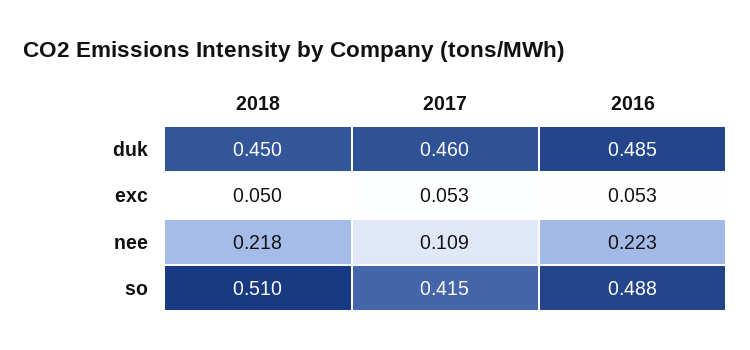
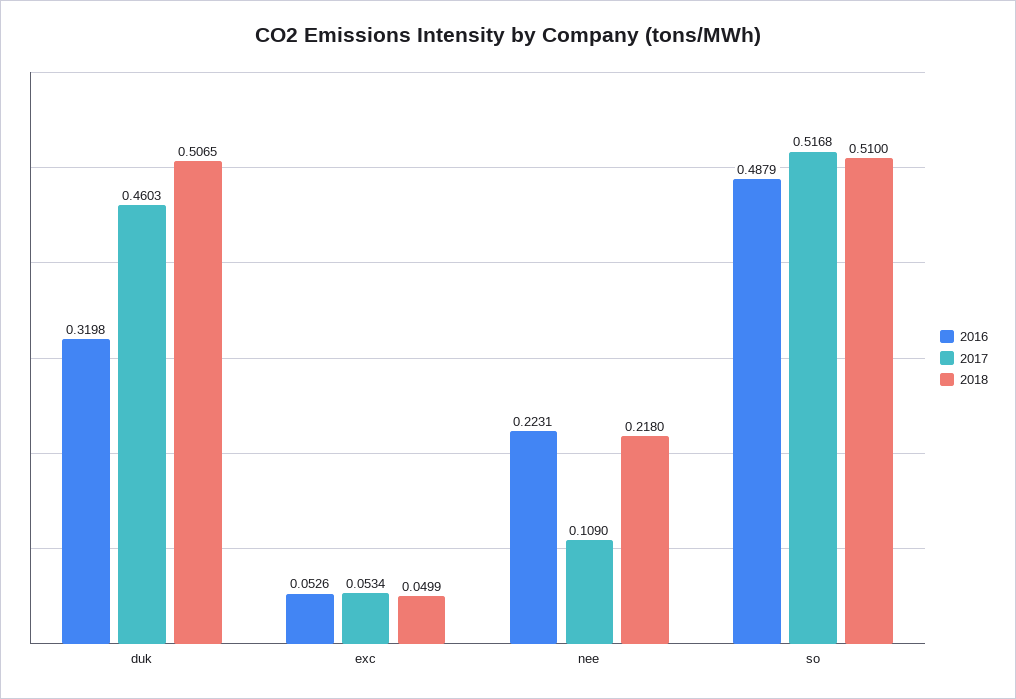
2018, duk: 0.45 -> 0.5065
2016, duk: 0.485 -> 0.3198
2017, so: 0.415 -> 0.5168

